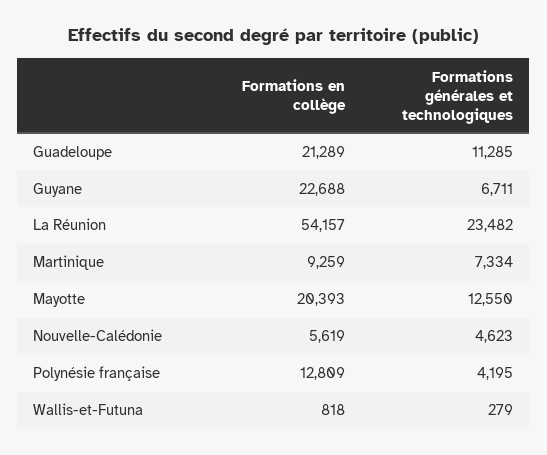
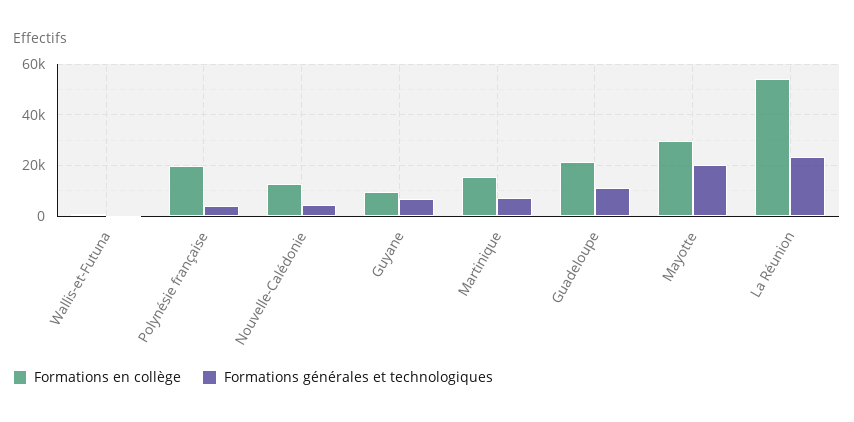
Formations en collège, Guyane: 22688 -> 10000
Formations en collège, Martinique: 9259 -> 15000
Formations en collège, Mayotte: 20393 -> 30000
Formations générales et technologiques, Mayotte: 12550 -> 20000
Formations en collège, Nouvelle-Calédonie: 5619 -> 12500
Formations en collège, Polynésie française: 12809 -> 20000

